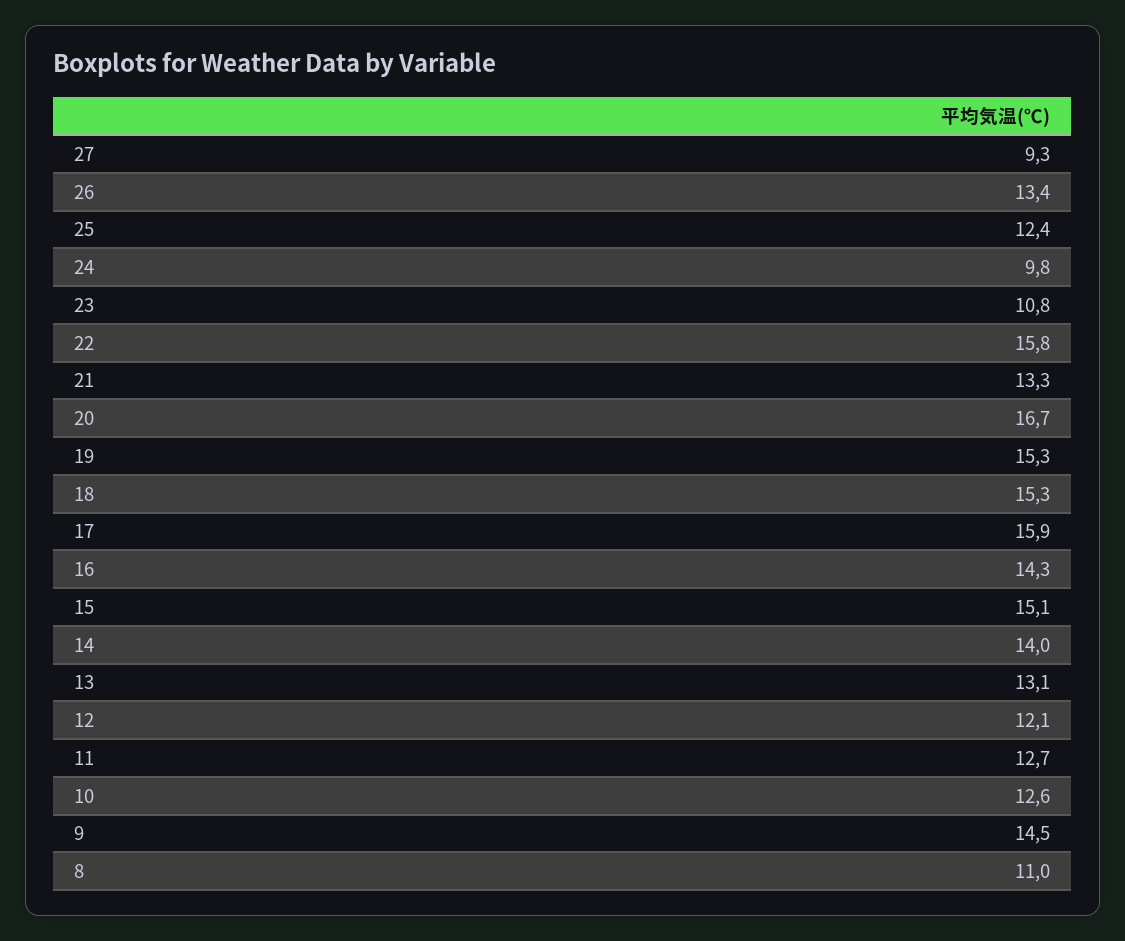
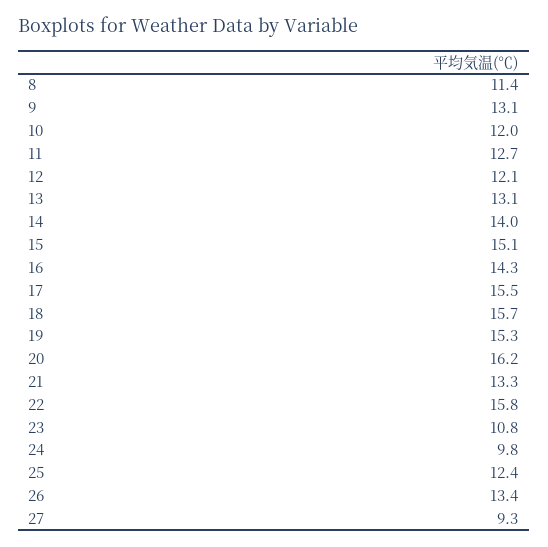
20: 16.7 -> 16.2
18: 15.3 -> 15.7
17: 15.9 -> 15.5
10: 12.6 -> 12
9: 14.5 -> 13.1
8: 11 -> 11.4

